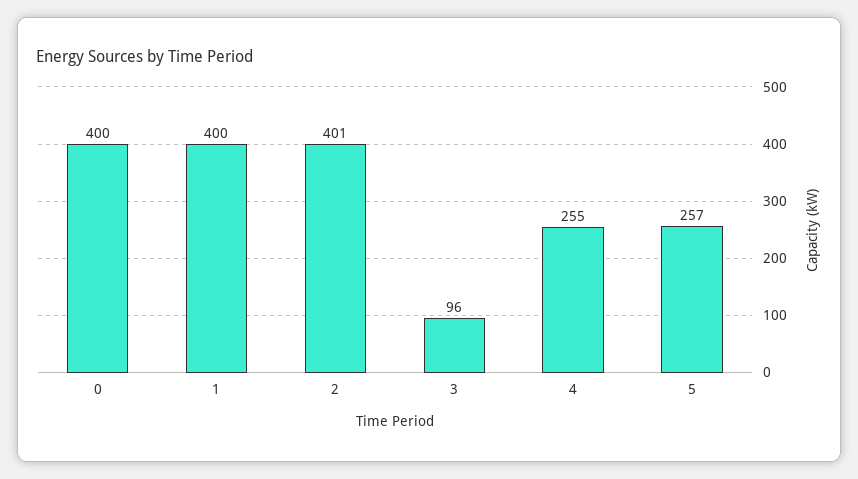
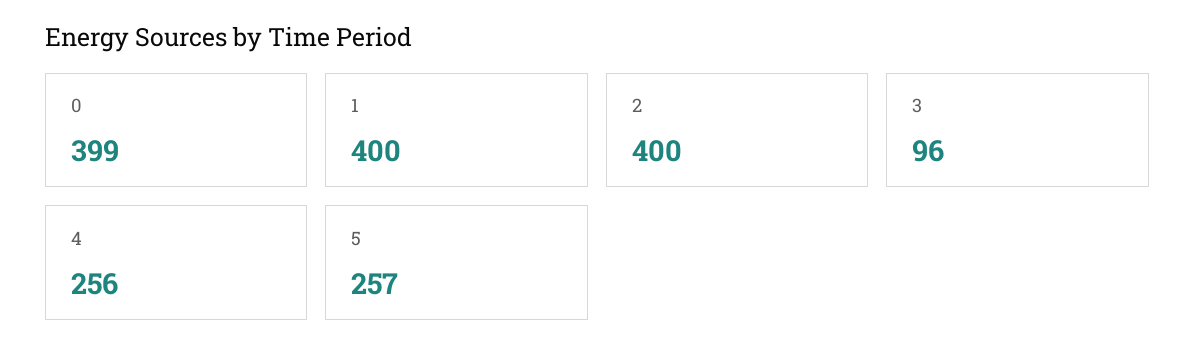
0: 400 -> 399
2: 401 -> 400
4: 255 -> 256

